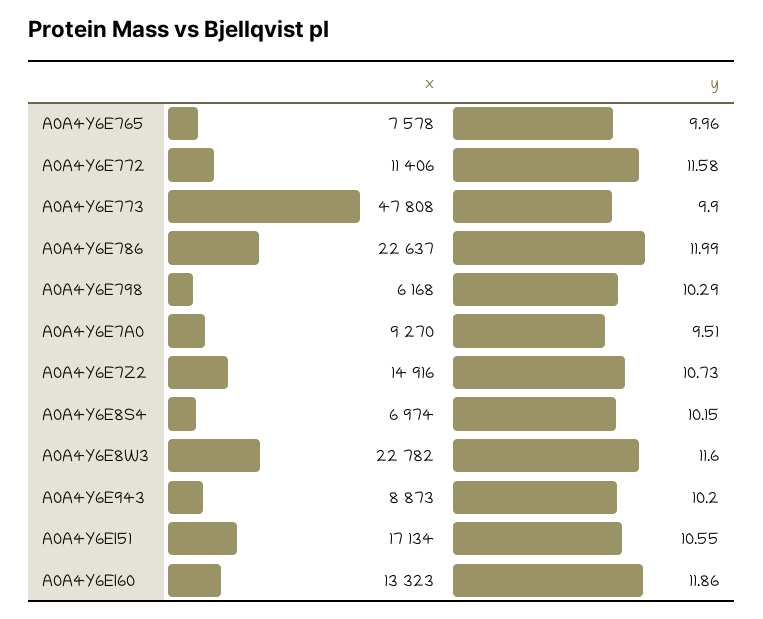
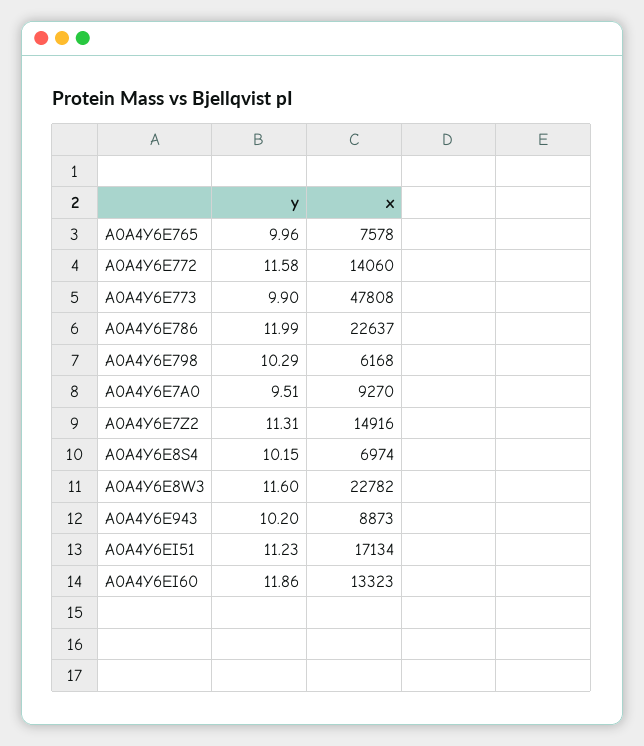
x, A0A4Y6E772: 11406 -> 14060
y, A0A4Y6E7Z2: 10.73 -> 11.31
y, A0A4Y6EI51: 10.55 -> 11.23

